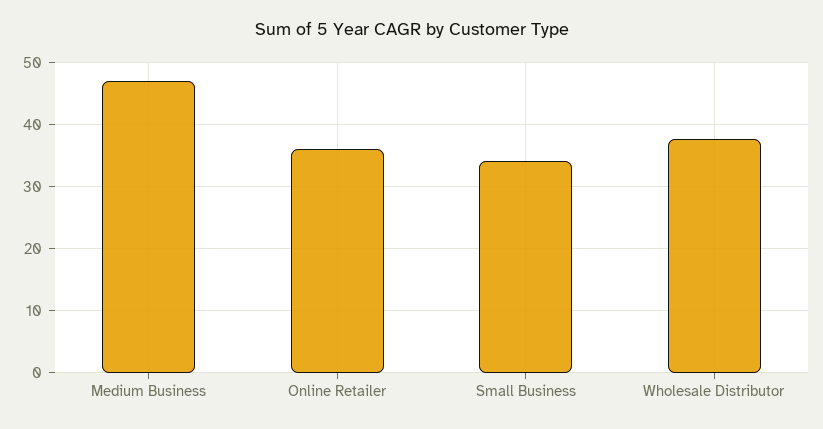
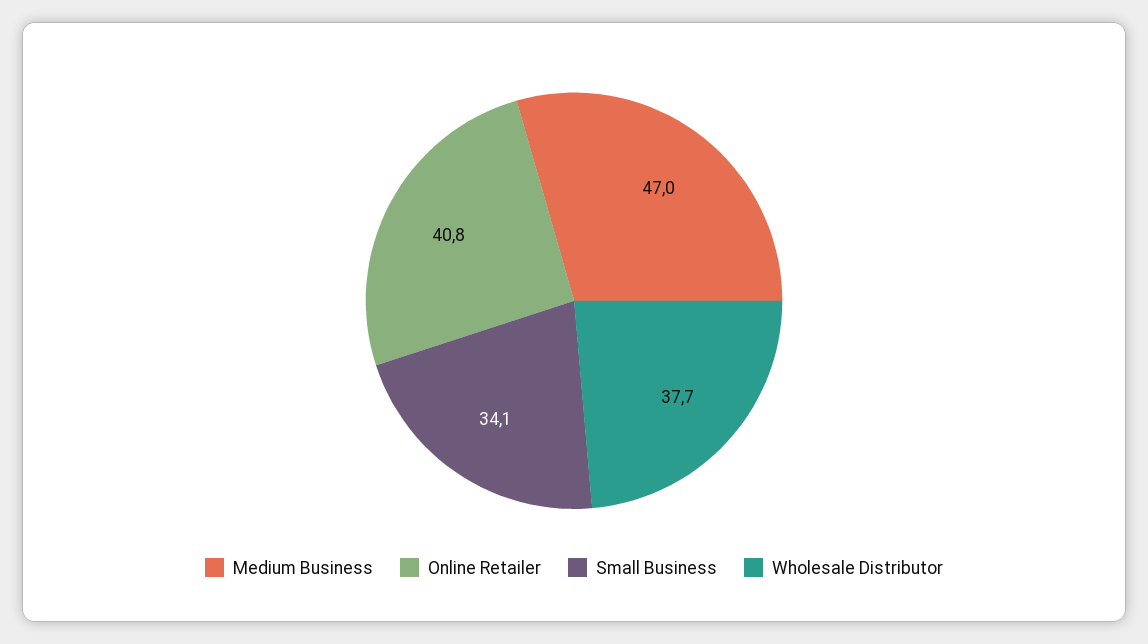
Online Retailer: 36 -> 40.8

